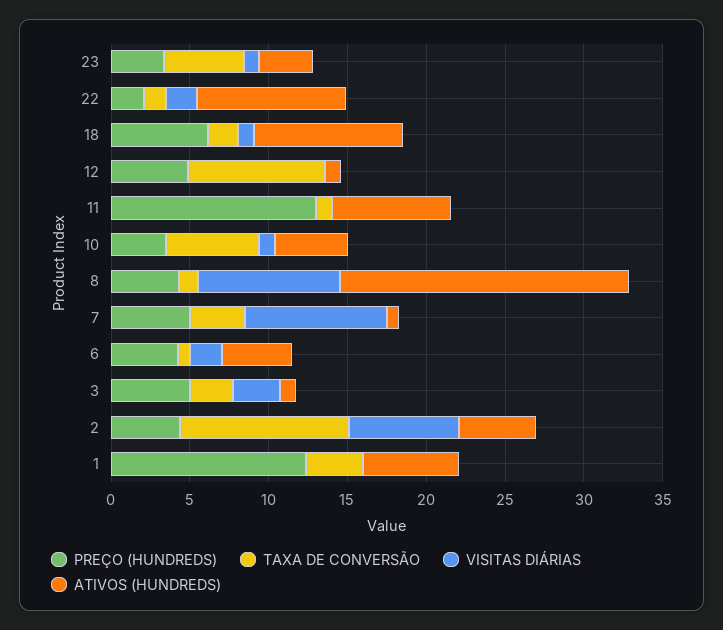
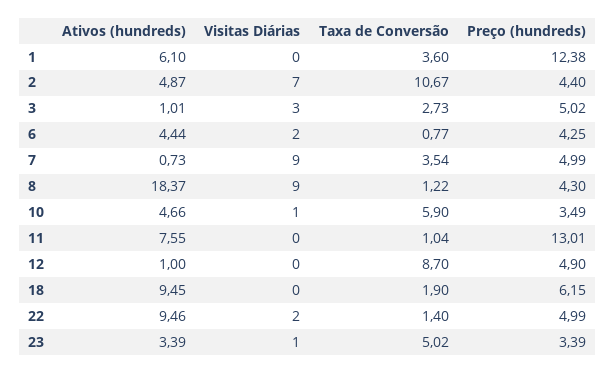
PREÇO (HUNDREDS), 22: 2 -> 4.99
VISITAS DIÁRIAS, 18: 1 -> 0

